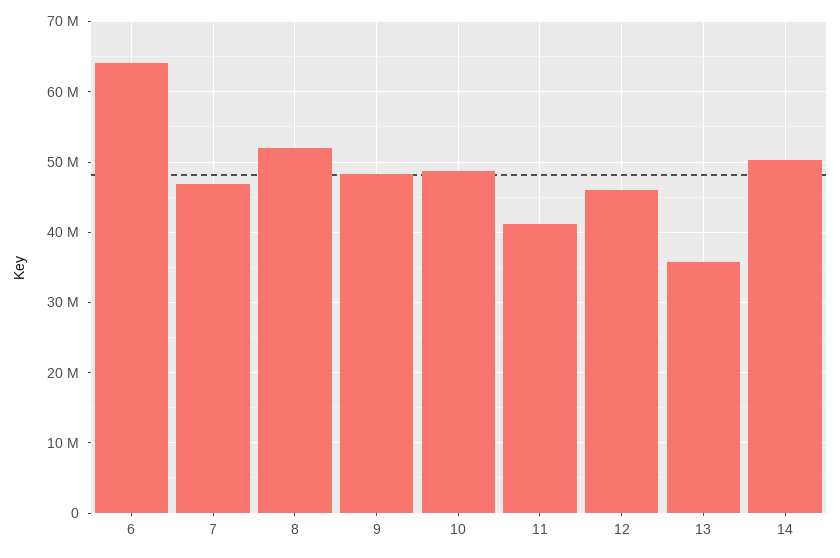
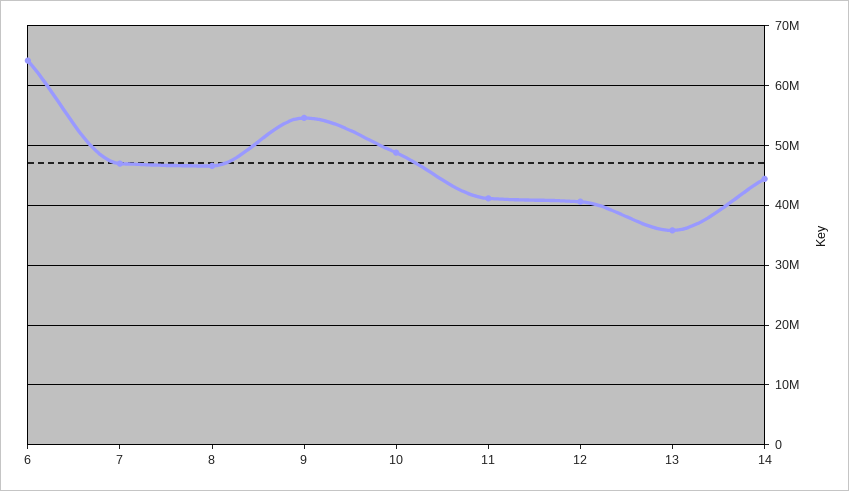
8: 52000000 -> 46000000
9: 48000000 -> 54000000
12: 46000000 -> 40000000
14: 50000000 -> 44000000

